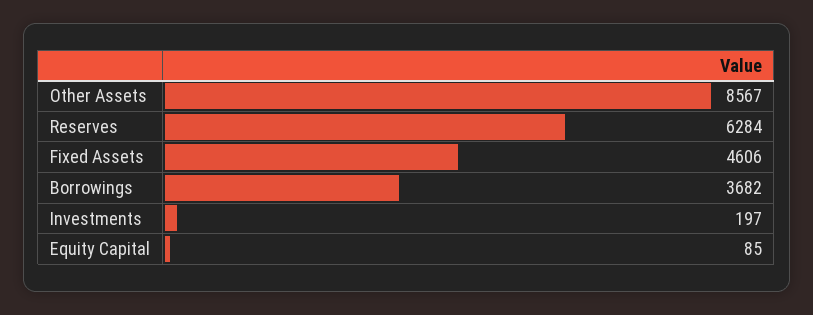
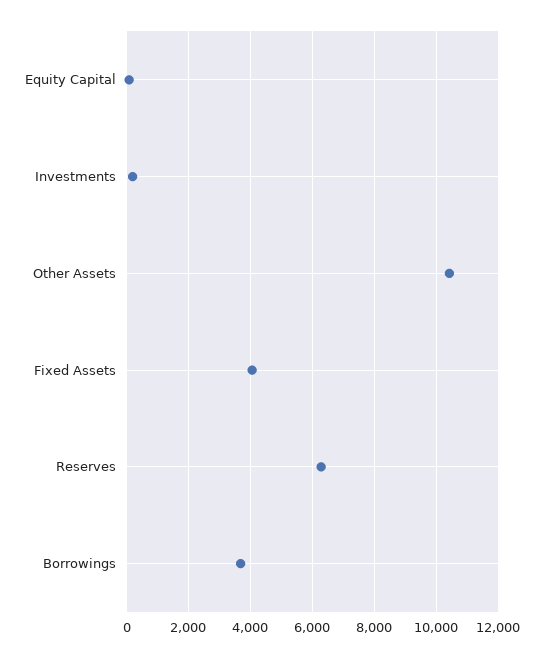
Other Assets: 8567 -> 10400
Fixed Assets: 4606 -> 4000

